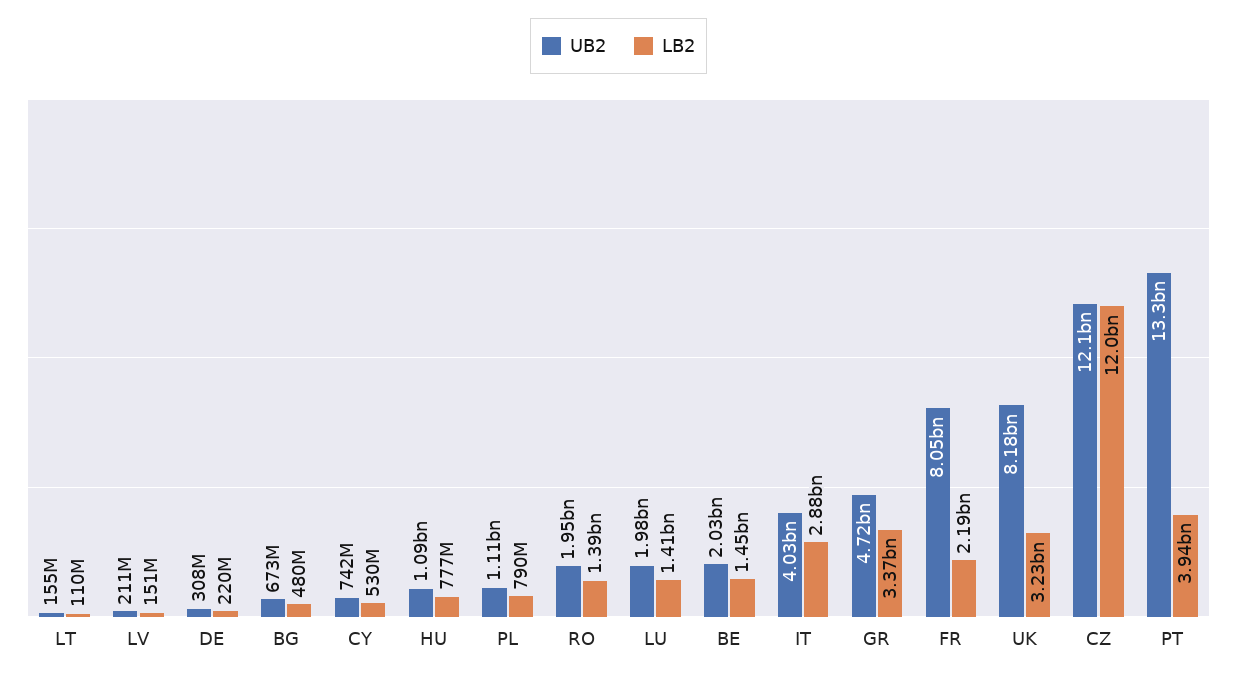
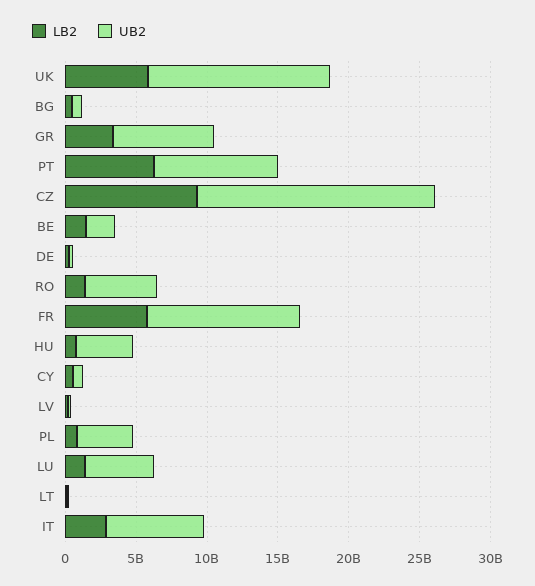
UB2, HU: 1090000000 -> 4000000000
UB2, PL: 1110000000 -> 4000000000
UB2, RO: 1950000000 -> 5000000000
UB2, LU: 1980000000 -> 5000000000
UB2, IT: 4030000000 -> 7000000000
UB2, GR: 4720000000 -> 7000000000
UB2, FR: 8050000000 -> 11000000000
LB2, FR: 2190000000 -> 6000000000
UB2, UK: 8180000000 -> 13000000000
LB2, UK: 3230000000 -> 6000000000
UB2, CZ: 12100000000 -> 17000000000
LB2, CZ: 12000000000 -> 9000000000
UB2, PT: 13300000000 -> 9000000000
LB2, PT: 3940000000 -> 6000000000

